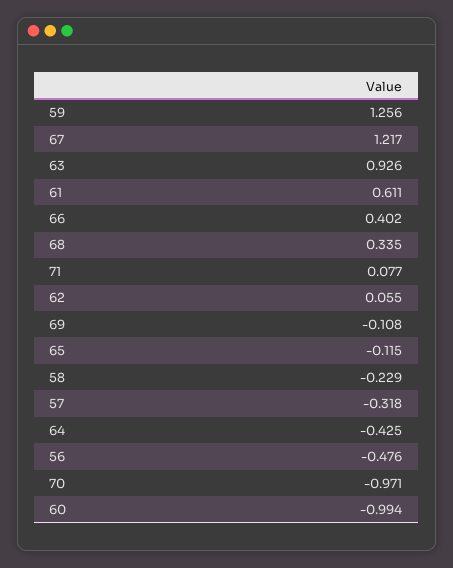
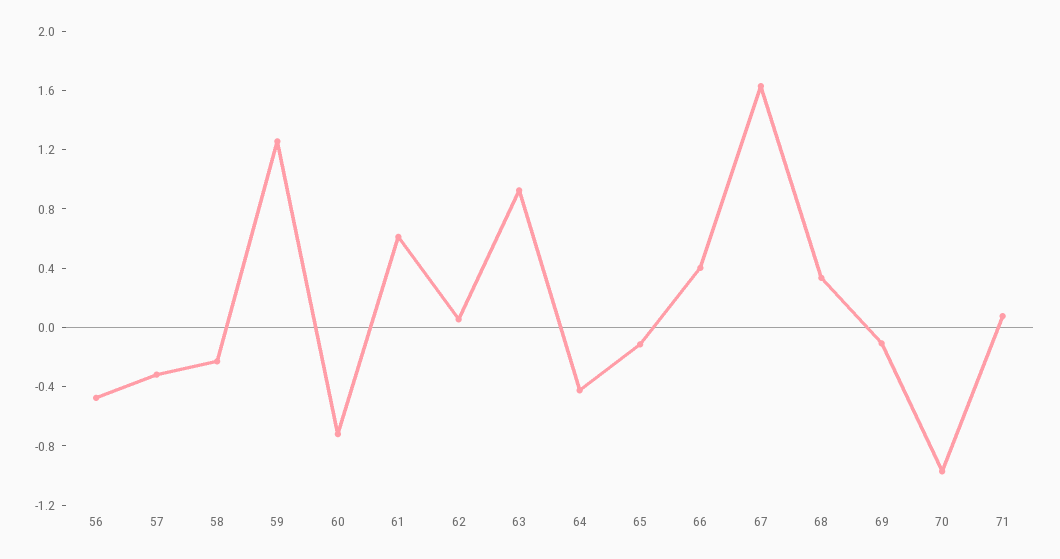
67: 1.217 -> 1.6
60: -0.994 -> -0.7

